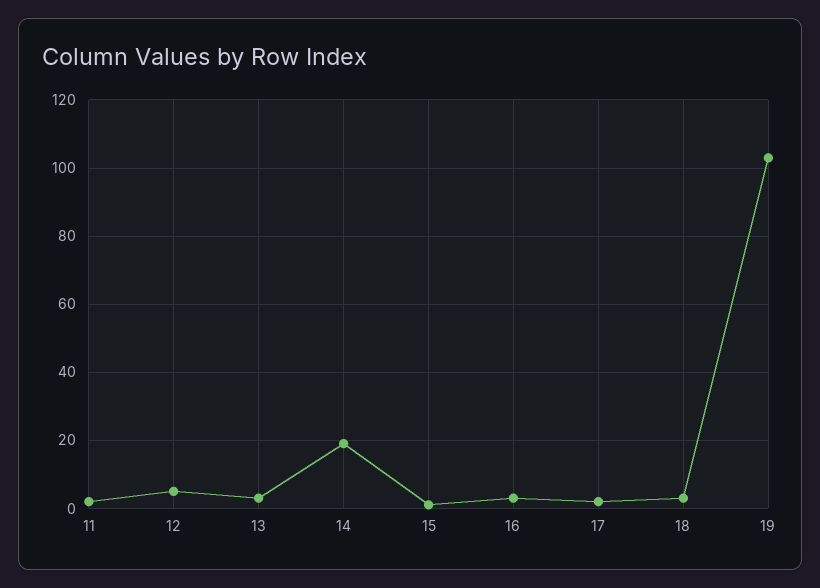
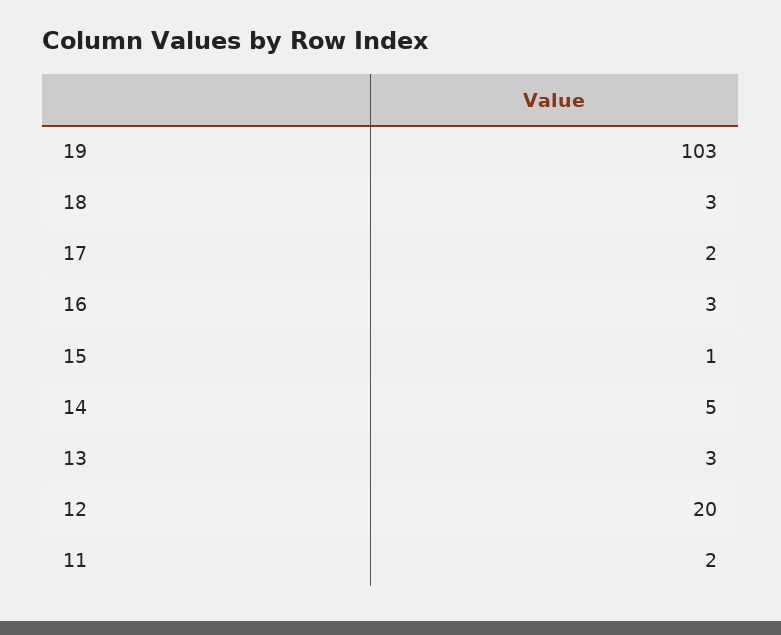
12: 5 -> 20
14: 20 -> 5

